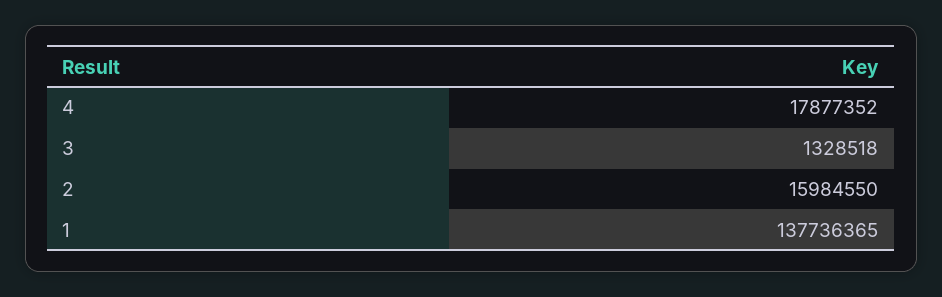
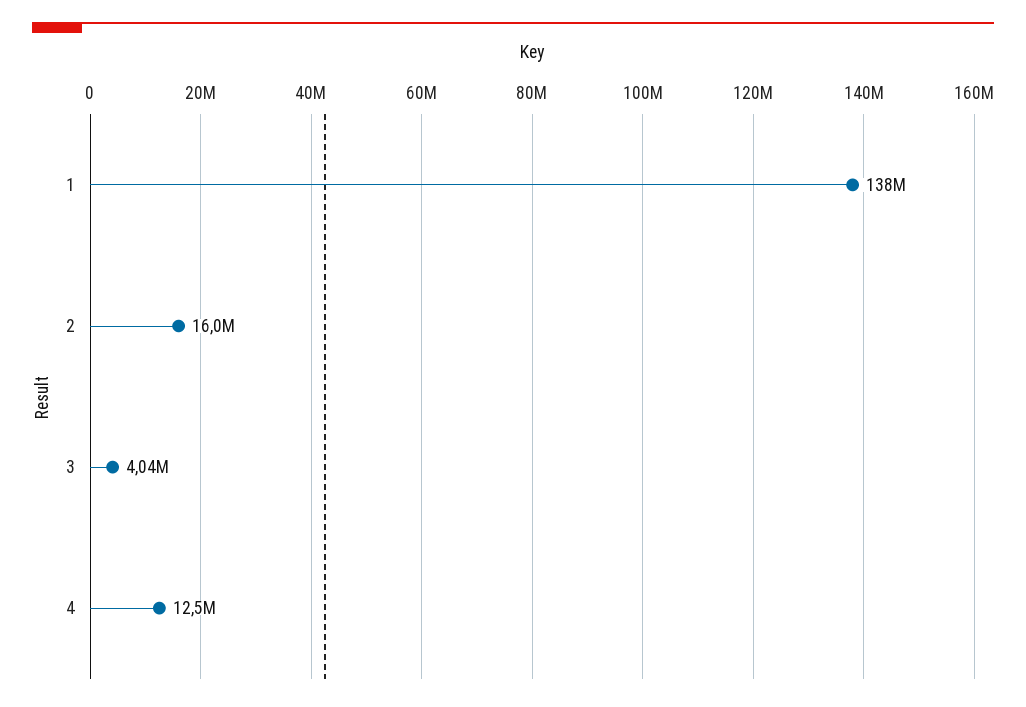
4: 17877352 -> 12500000
3: 1328518 -> 4040000

